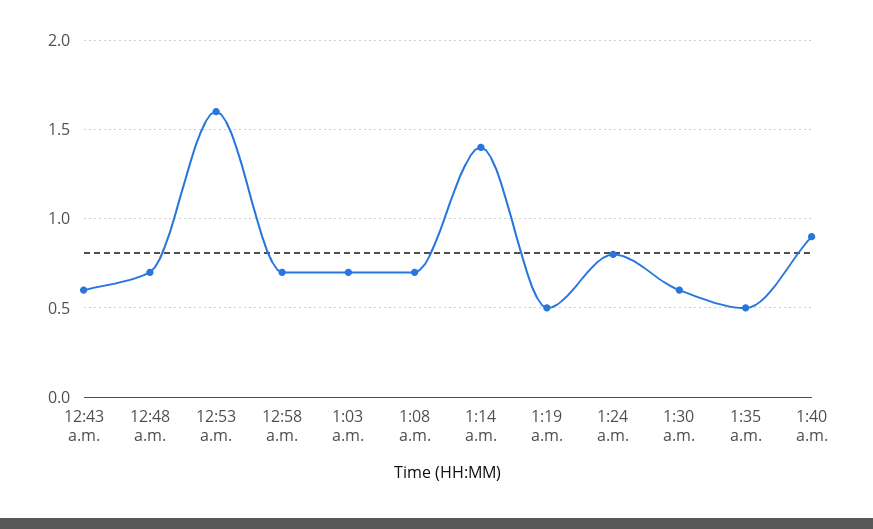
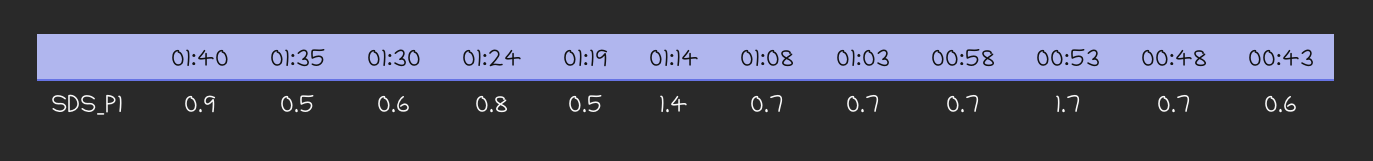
12:53 a.m.: 1.6 -> 1.7

